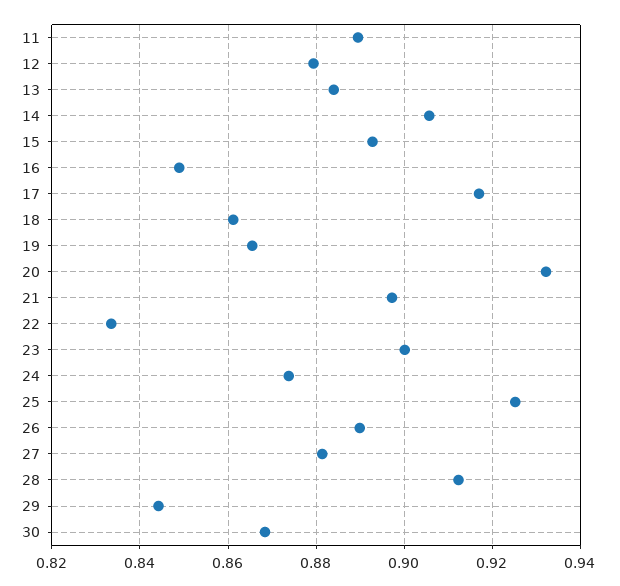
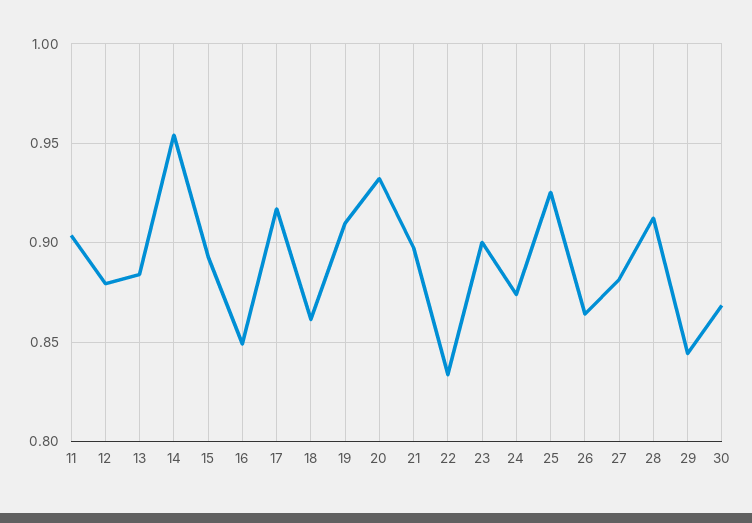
11: 0.89 -> 0.905
14: 0.906 -> 0.955
19: 0.866 -> 0.91
26: 0.89 -> 0.865

